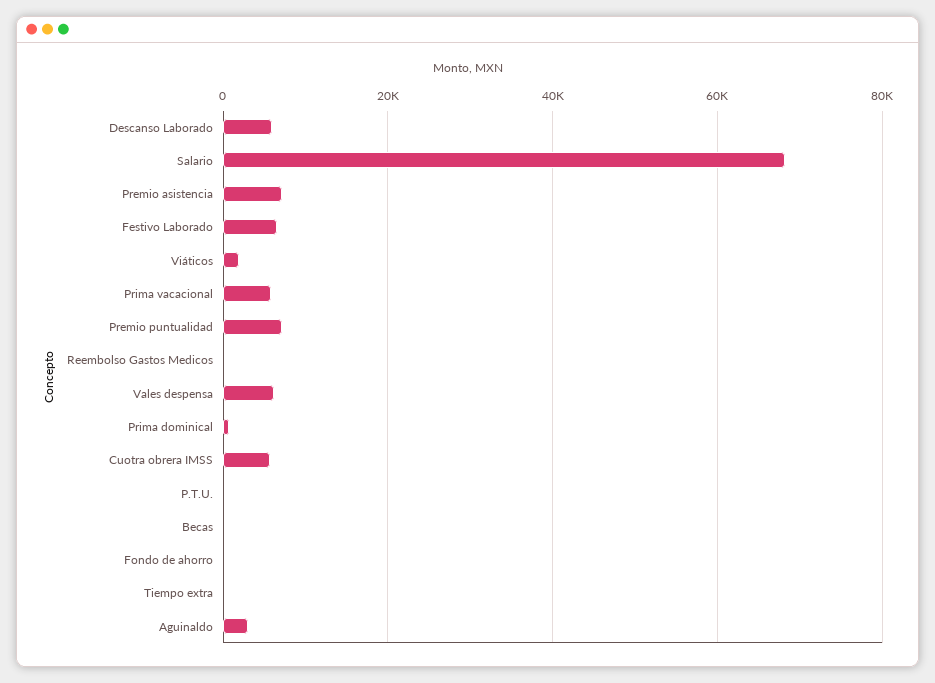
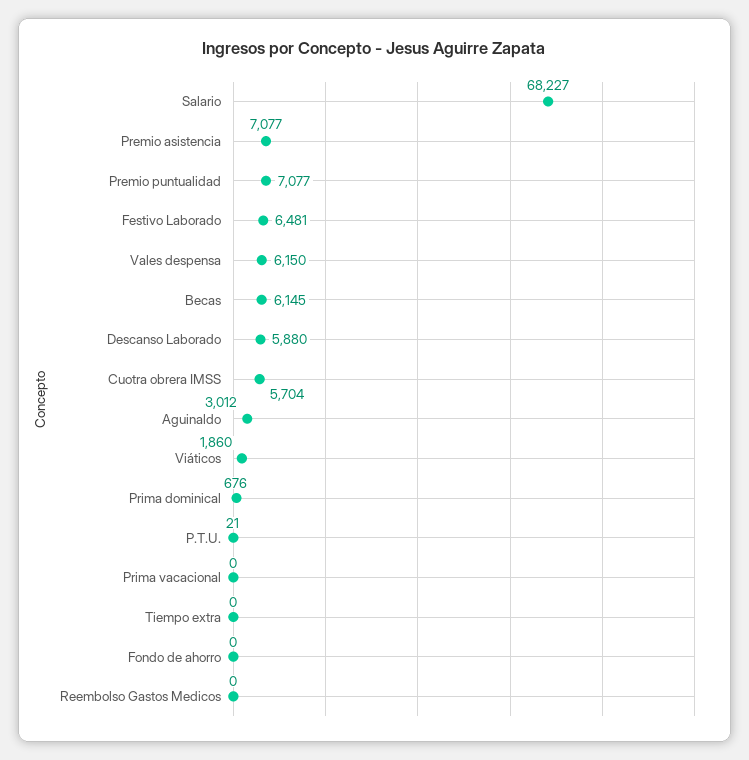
Prima vacacional: 6000 -> 0
Becas: 0 -> 6145

